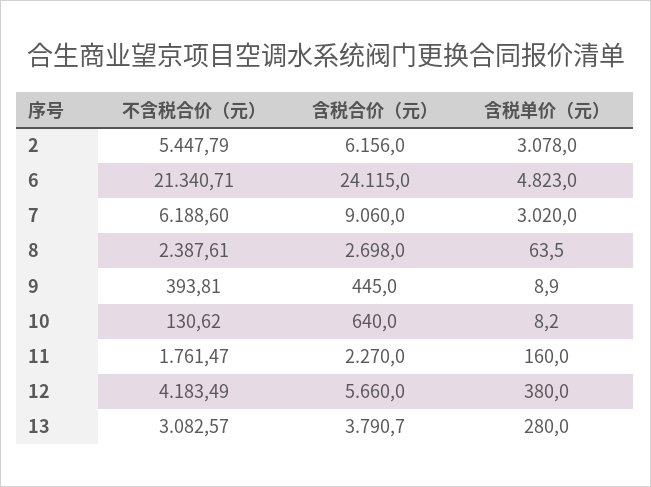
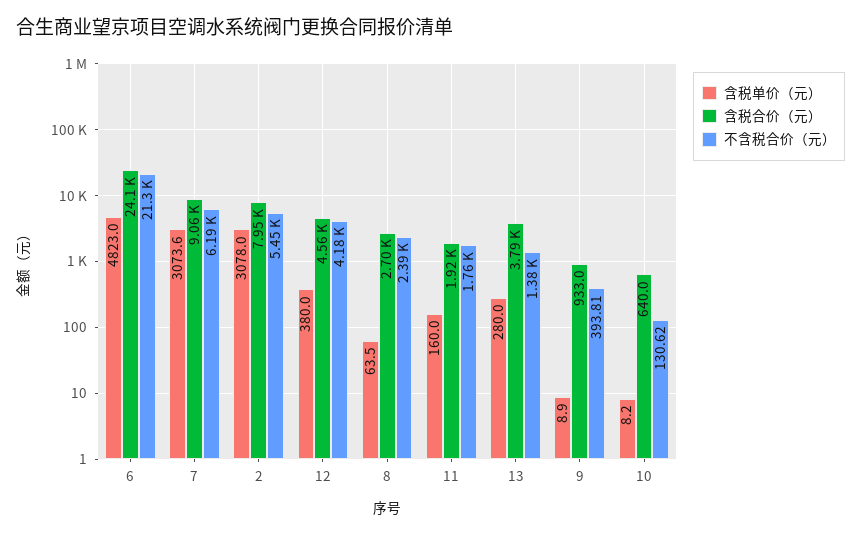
含税合价（元）, 2: 6156 -> 7950
含税单价（元）, 7: 3020 -> 3073.6
含税合价（元）, 9: 445 -> 933
含税合价（元）, 11: 2270 -> 1920
含税合价（元）, 12: 5660 -> 4560
不含税合价（元）, 13: 3082.57 -> 1380

